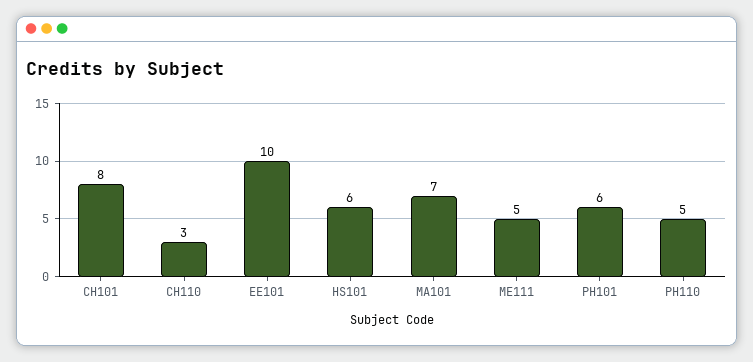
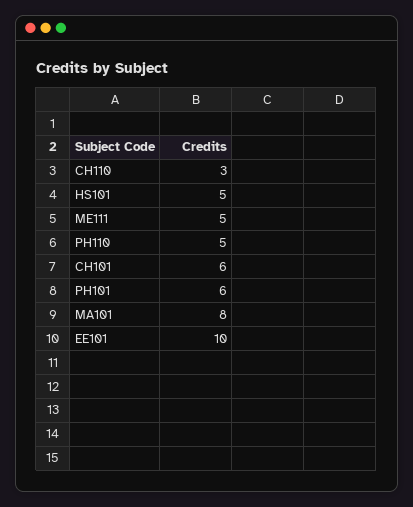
CH101: 8 -> 6
HS101: 6 -> 5
MA101: 7 -> 8

